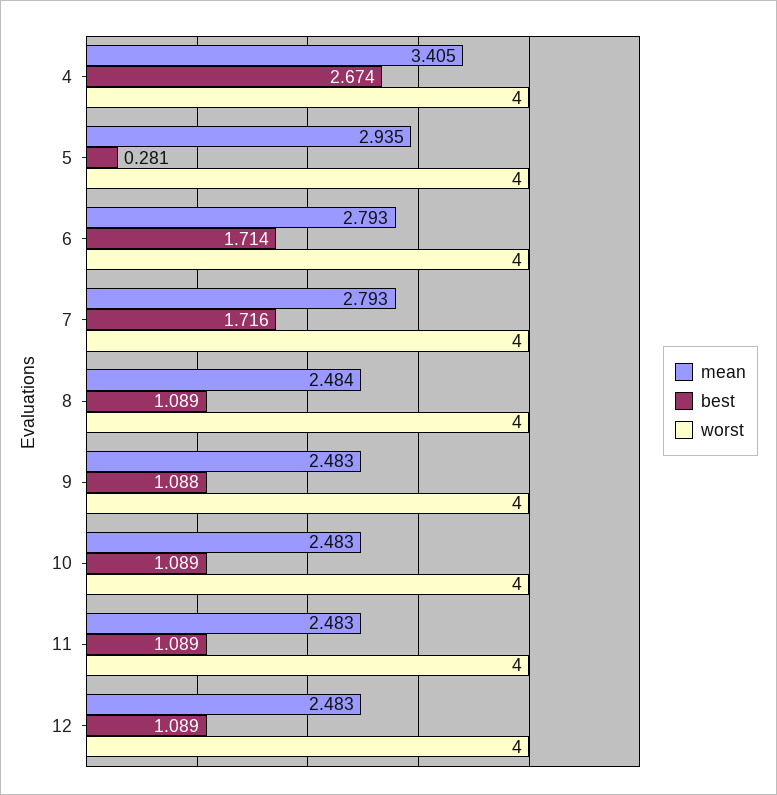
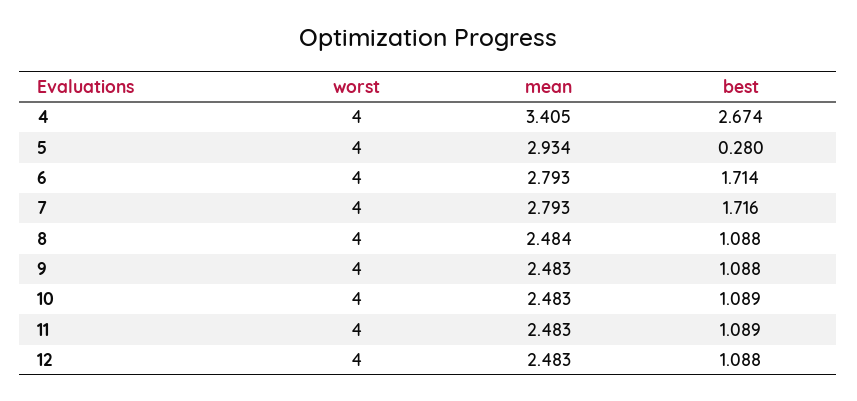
mean, 5: 2.935 -> 2.934
best, 5: 0.281 -> 0.28
best, 8: 1.089 -> 1.088
best, 12: 1.089 -> 1.088

